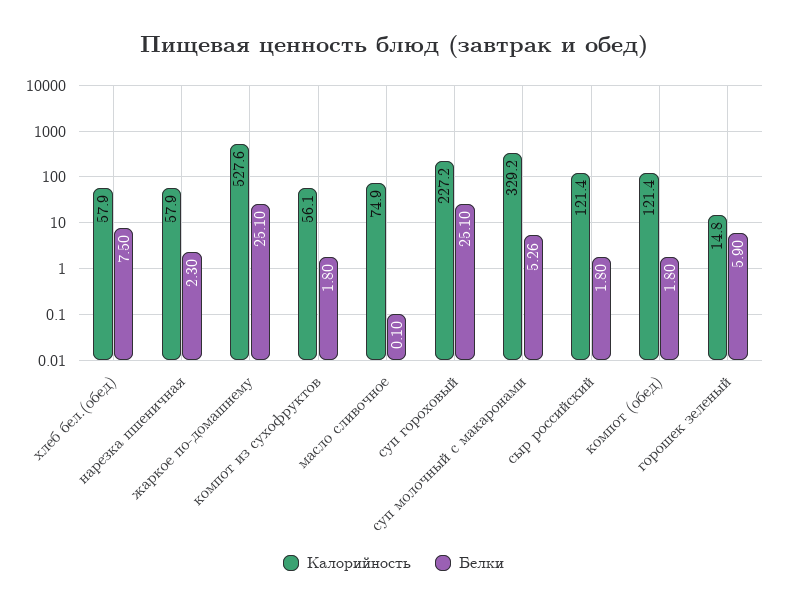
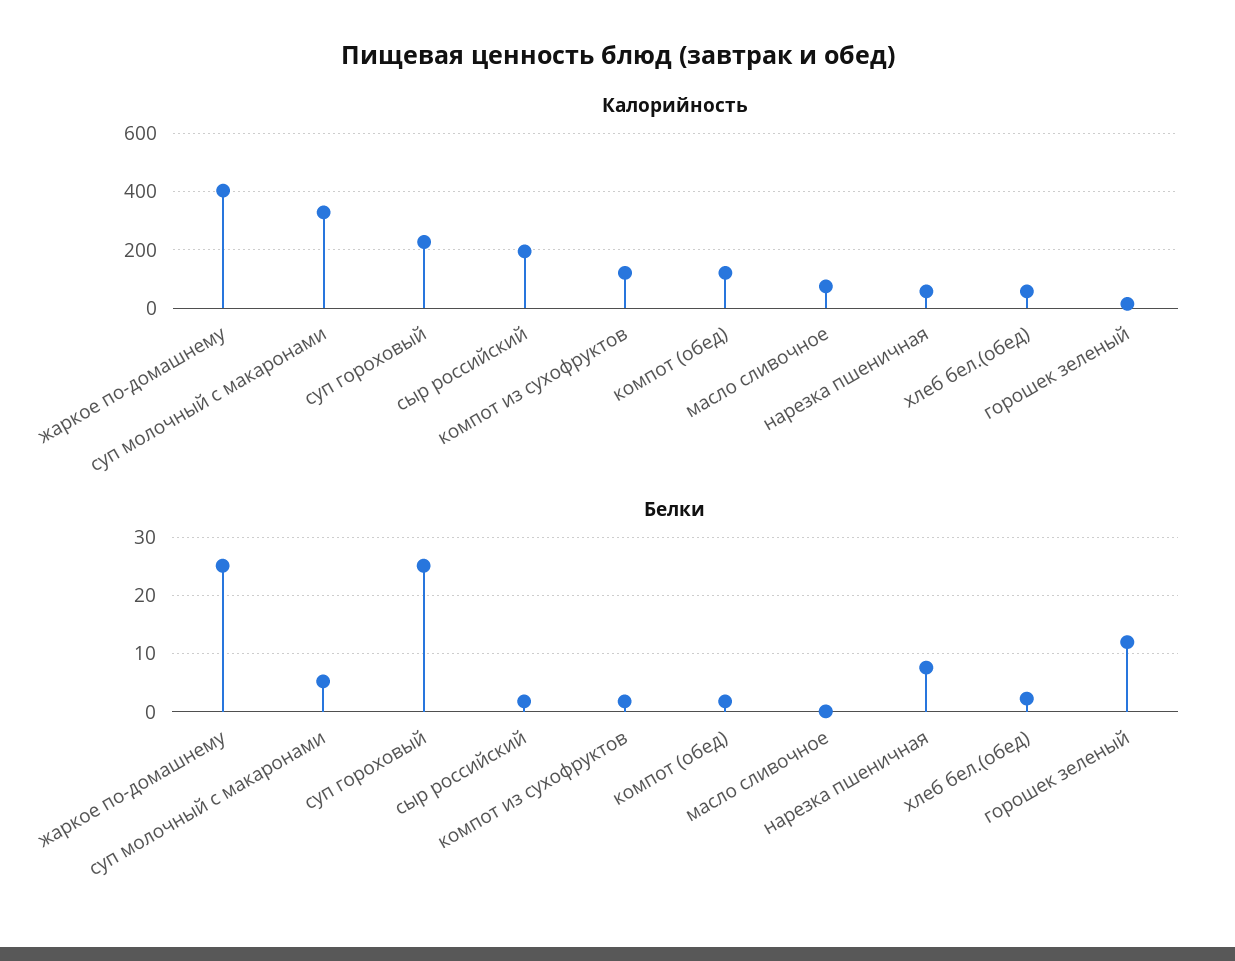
Белки, хлеб бел.(обед): 7.5 -> 2
Белки, нарезка пшеничная: 2.3 -> 8
Калорийность, жаркое по-домашнему: 527.6 -> 400
Калорийность, компот из сухофруктов: 56.1 -> 125
Калорийность, сыр российский: 121.4 -> 200
Белки, горошек зеленый: 5.9 -> 12

